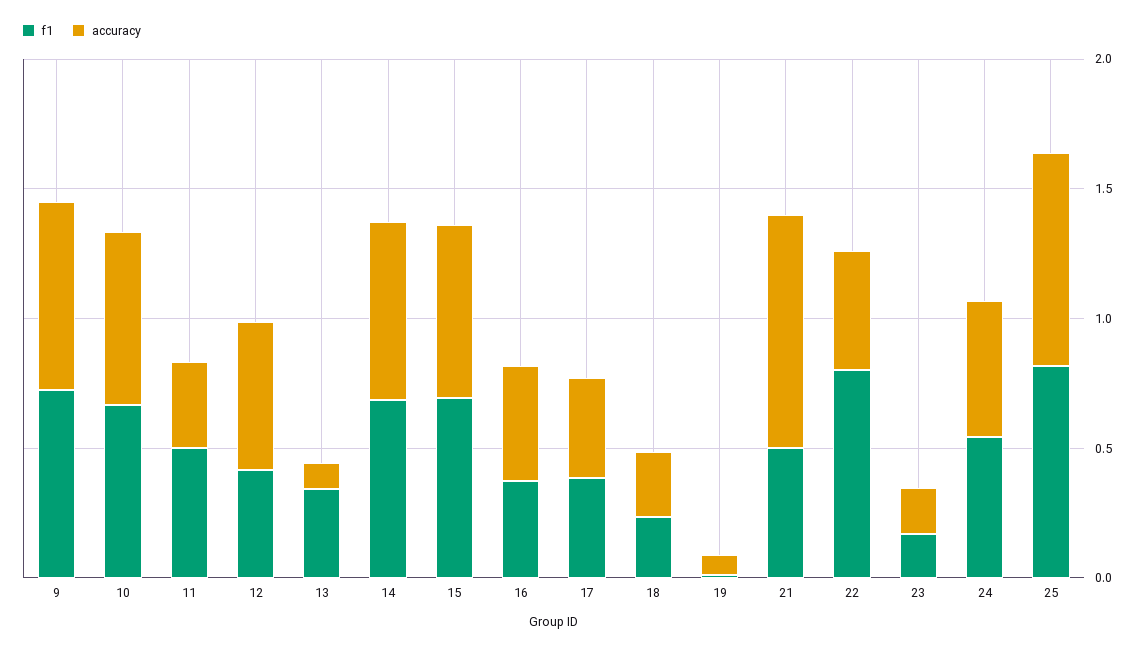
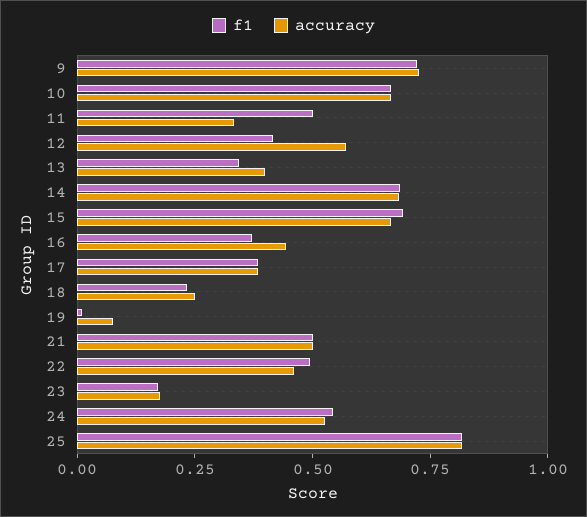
accuracy, 13: 0.1 -> 0.4
accuracy, 21: 0.9 -> 0.5
f1, 22: 0.8 -> 0.5

